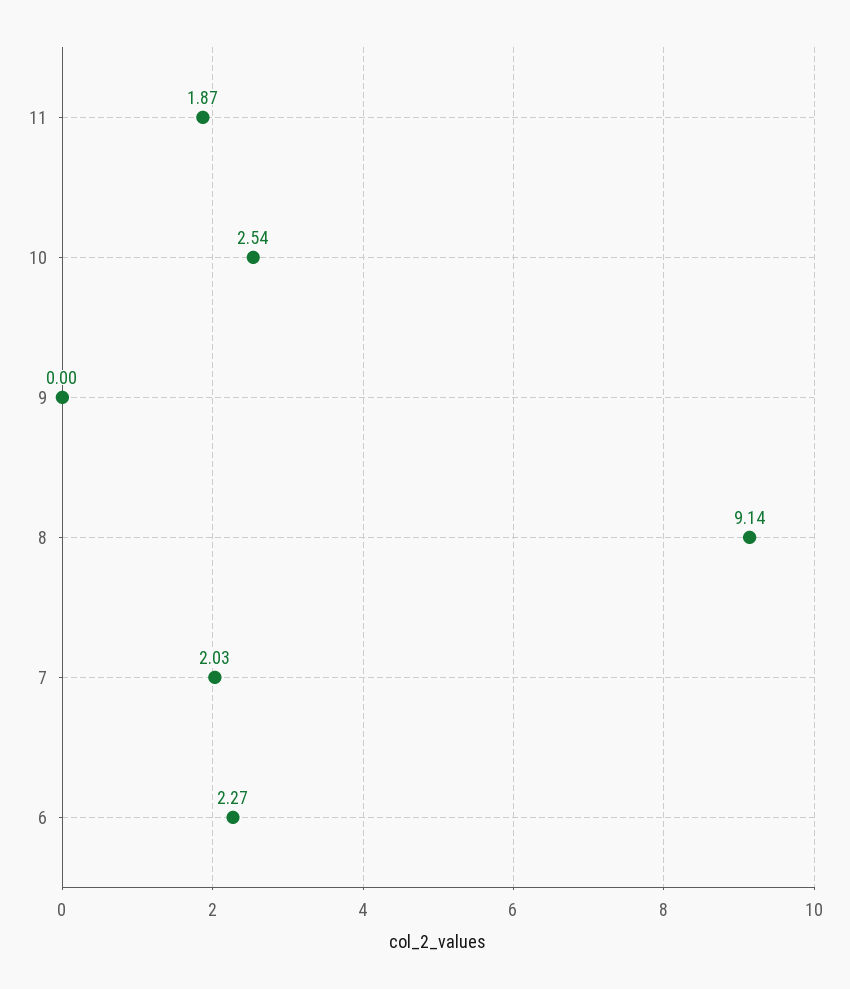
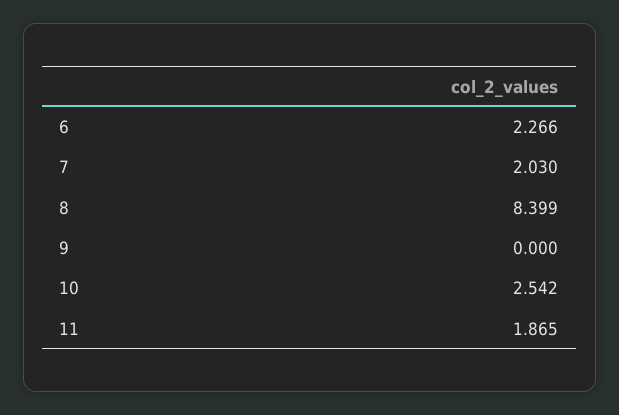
8: 9.14 -> 8.399

